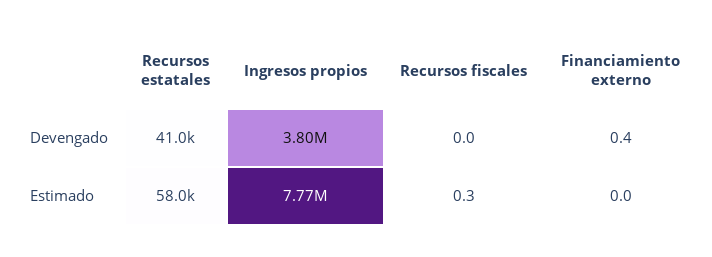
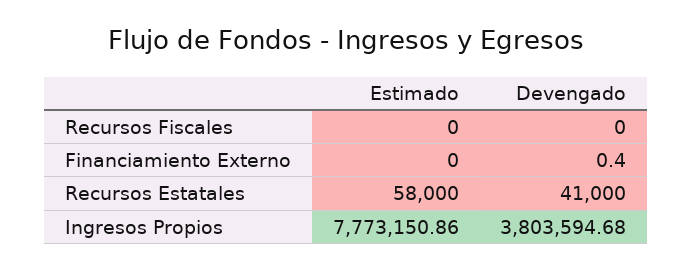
Recursos fiscales, Estimado: 0.3 -> 0

